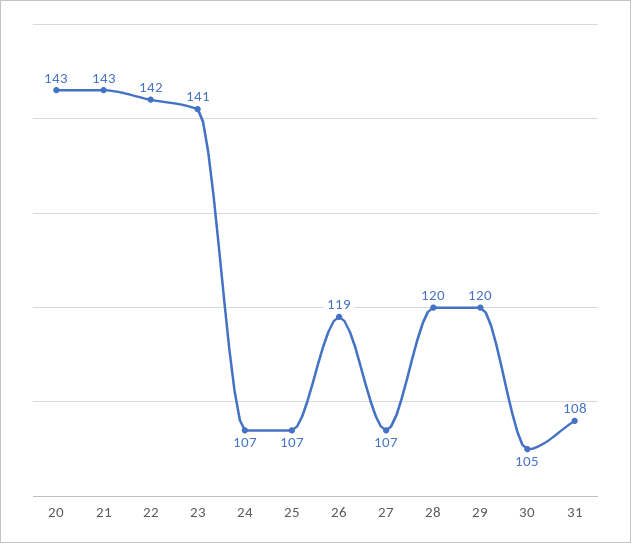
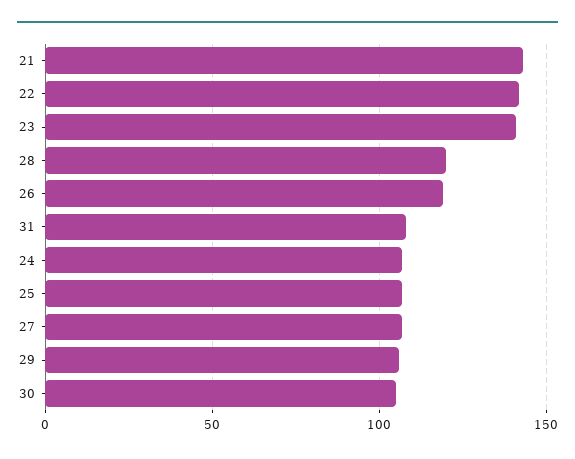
20: 143 -> none
29: 120 -> 105

